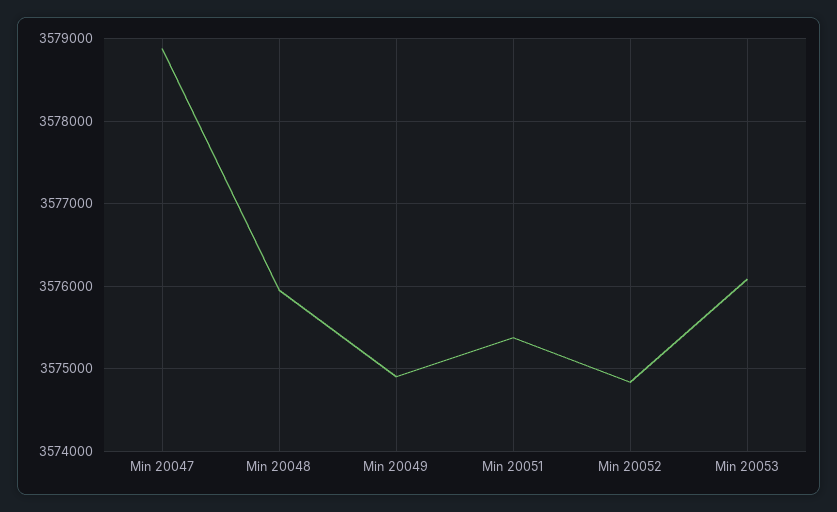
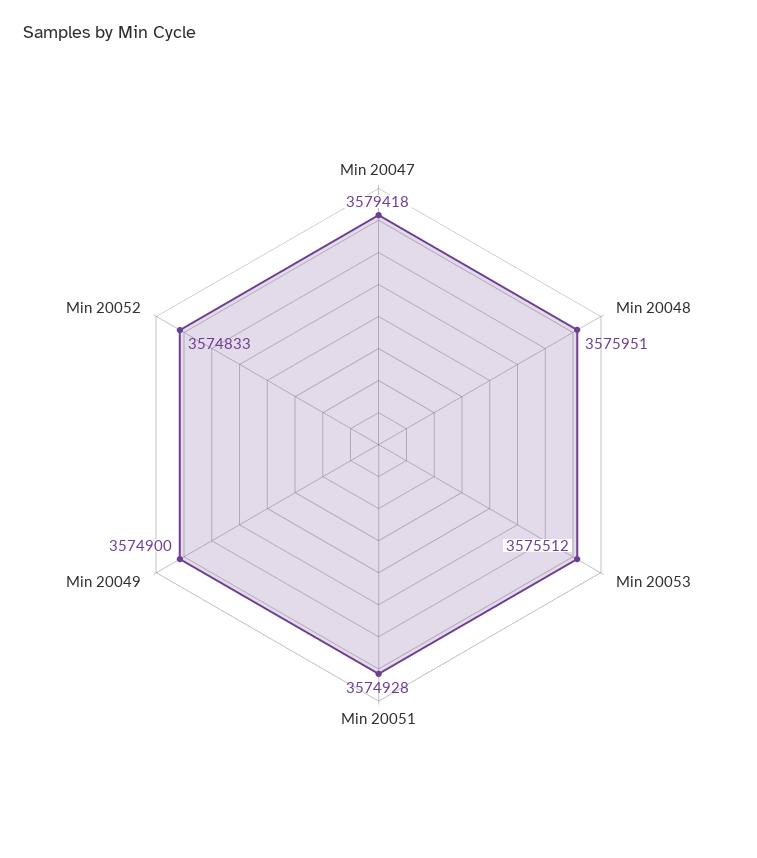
Min 20047: 3578900 -> 3579418
Min 20051: 3575400 -> 3574928
Min 20053: 3576100 -> 3575512

